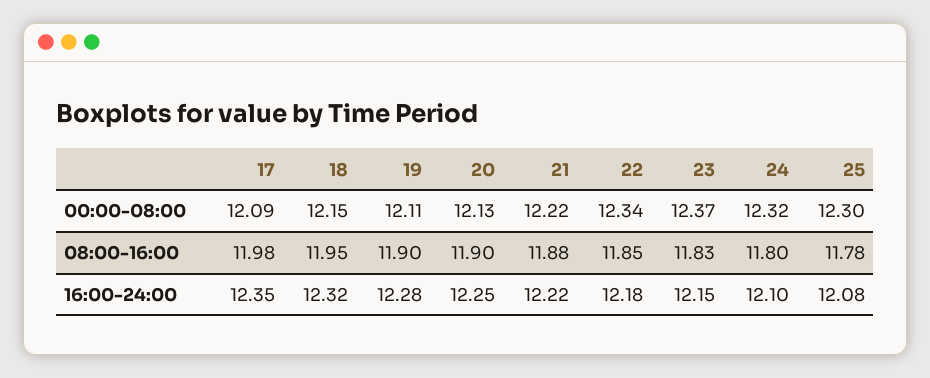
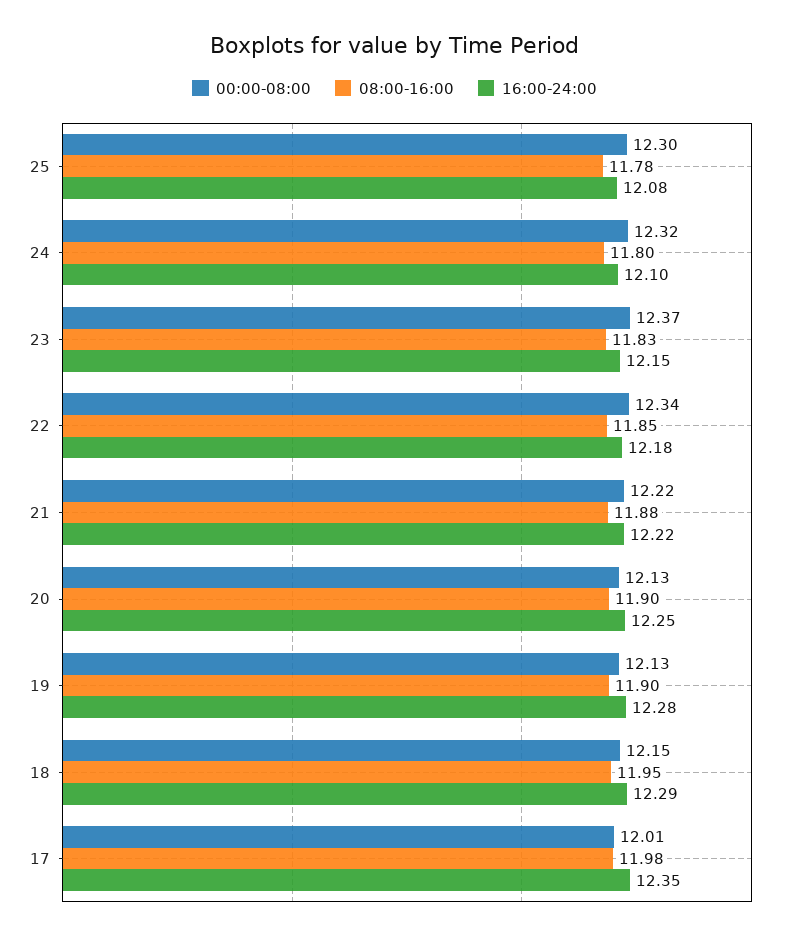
00:00-08:00, 17: 12.09 -> 12.01
00:00-08:00, 19: 12.11 -> 12.13
16:00-24:00, 18: 12.32 -> 12.29

